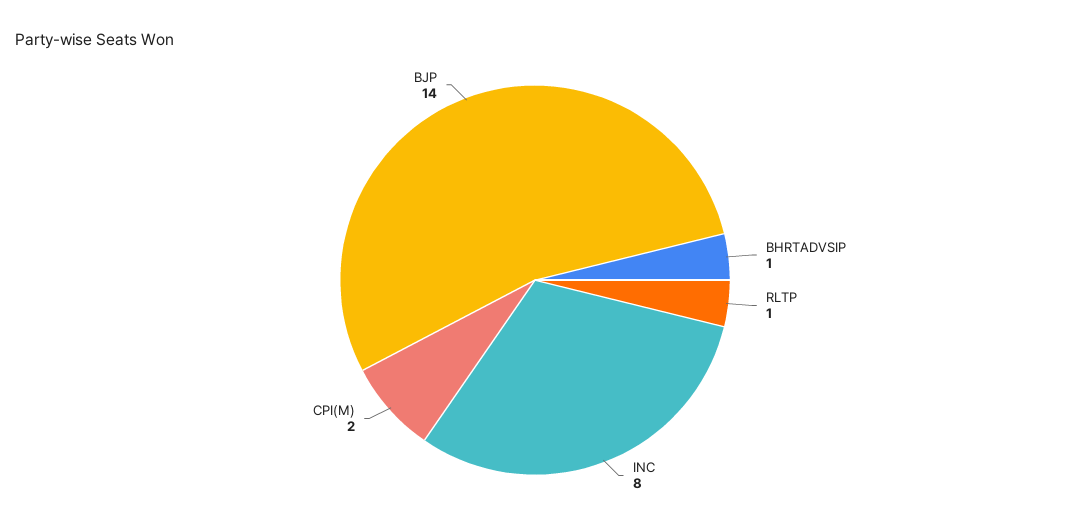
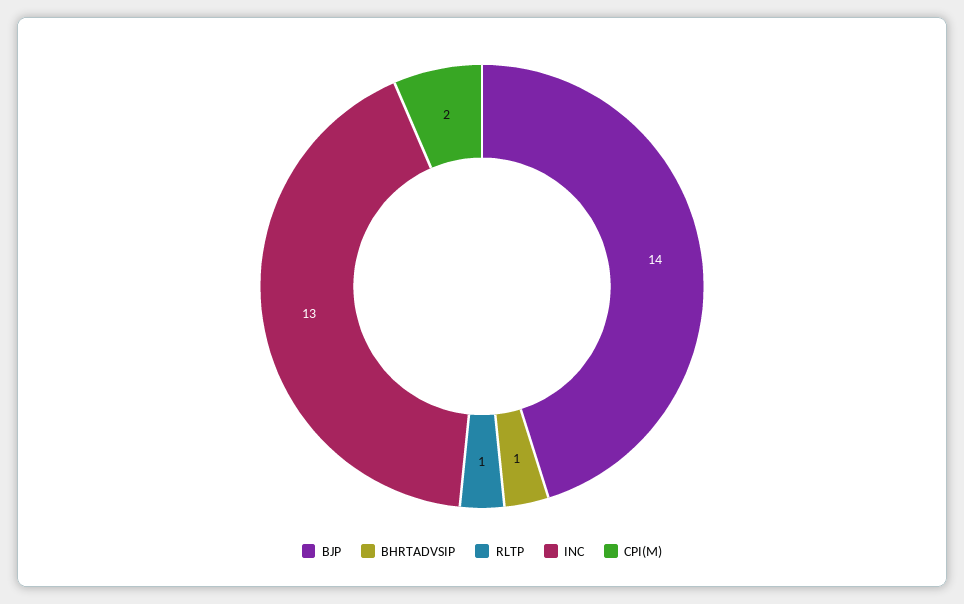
INC: 8 -> 13

